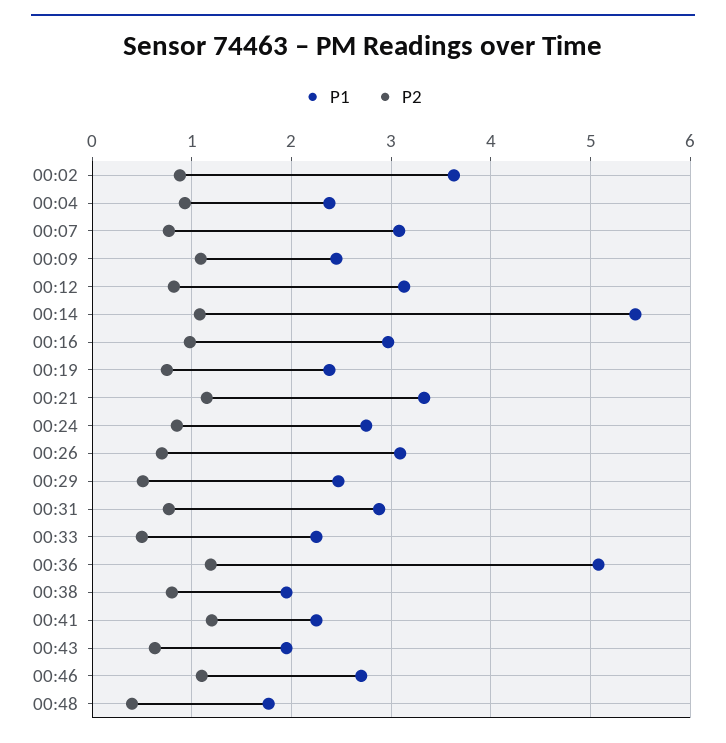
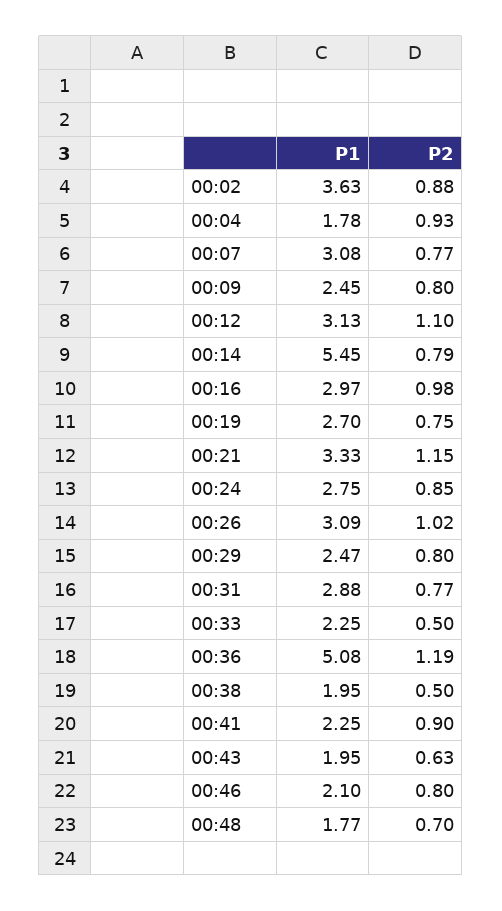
P1, 00:04: 2.4 -> 1.78
P2, 00:09: 1.1 -> 0.8
P2, 00:12: 0.8 -> 1.1
P2, 00:14: 1.1 -> 0.79
P1, 00:19: 2.4 -> 2.7
P2, 00:26: 0.7 -> 1.02
P2, 00:29: 0.5 -> 0.8
P2, 00:38: 0.8 -> 0.5
P2, 00:41: 1.2 -> 0.9
P1, 00:46: 2.7 -> 2.1
P2, 00:46: 1.1 -> 0.8
P2, 00:48: 0.4 -> 0.7

